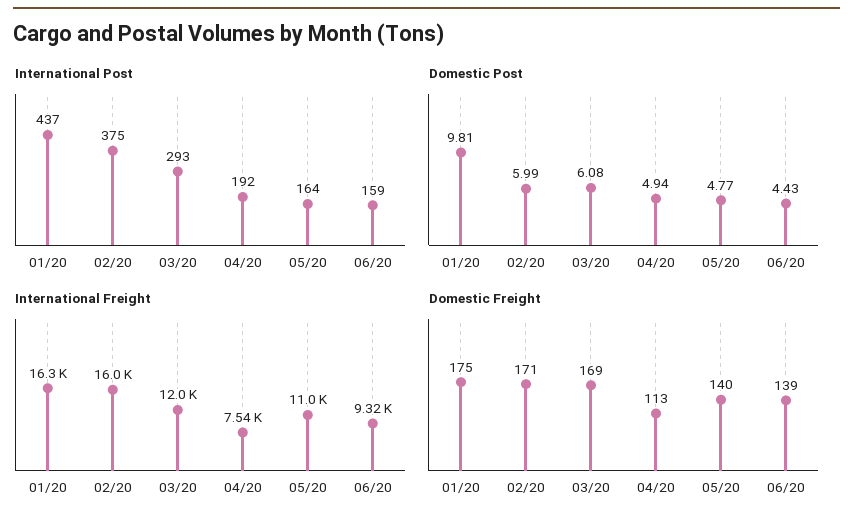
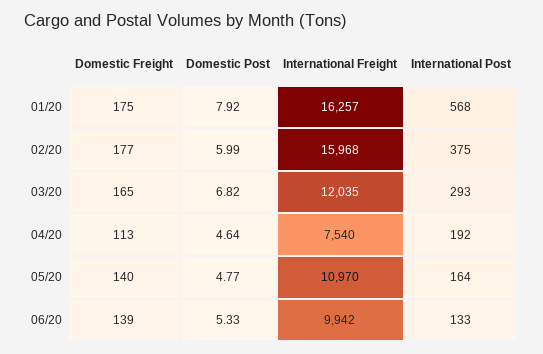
International Post, 01/20: 437 -> 568
International Post, 06/20: 159 -> 133
Domestic Post, 01/20: 9.81 -> 7.92
Domestic Post, 03/20: 6.08 -> 6.82
Domestic Post, 04/20: 4.94 -> 4.64
Domestic Post, 06/20: 4.43 -> 5.33
International Freight, 06/20: 9320 -> 9942
Domestic Freight, 02/20: 171 -> 177
Domestic Freight, 03/20: 169 -> 165

